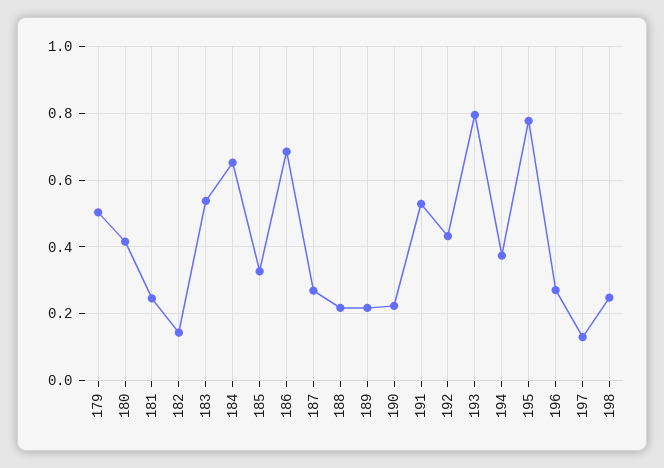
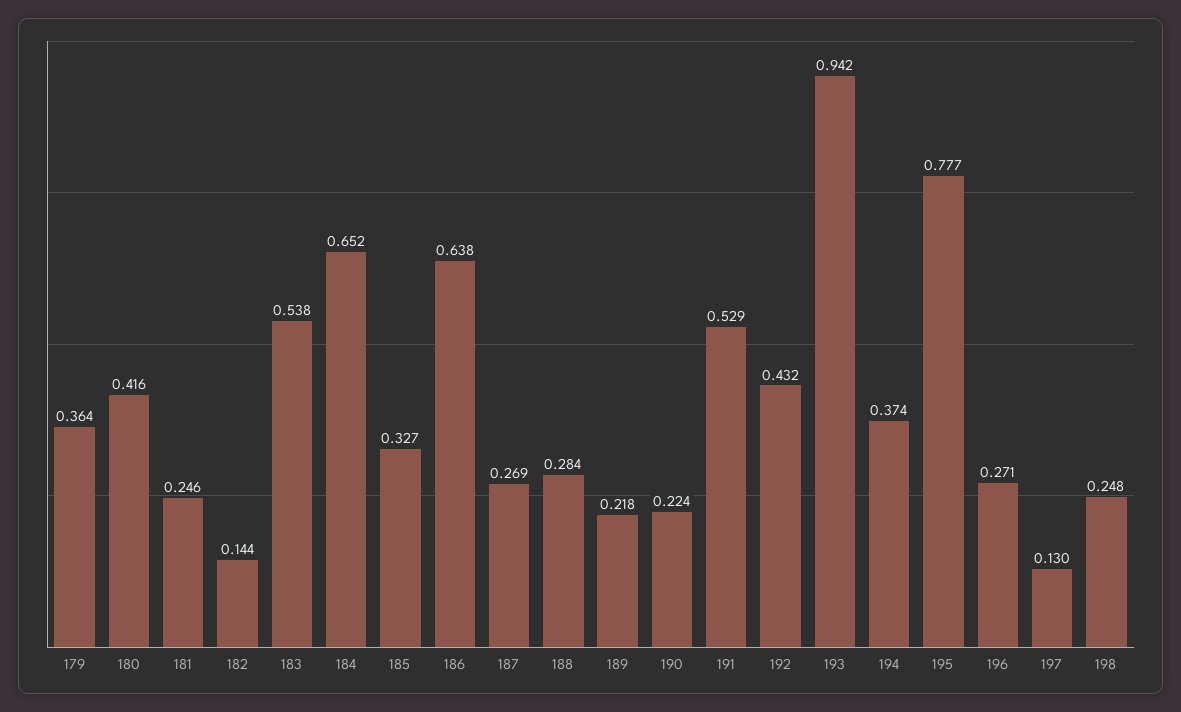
179: 0.5 -> 0.364
186: 0.68 -> 0.638
188: 0.22 -> 0.284
193: 0.8 -> 0.942

